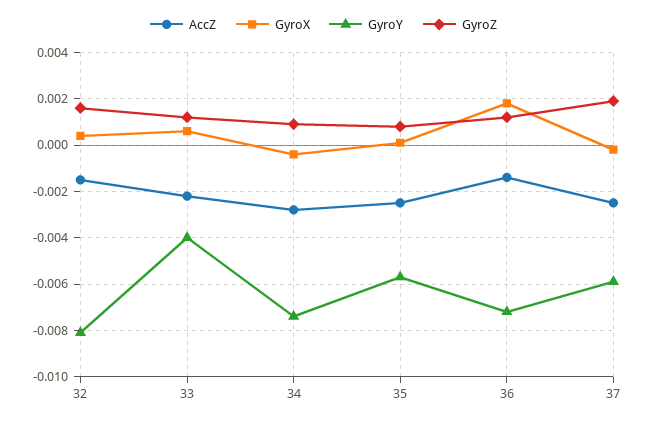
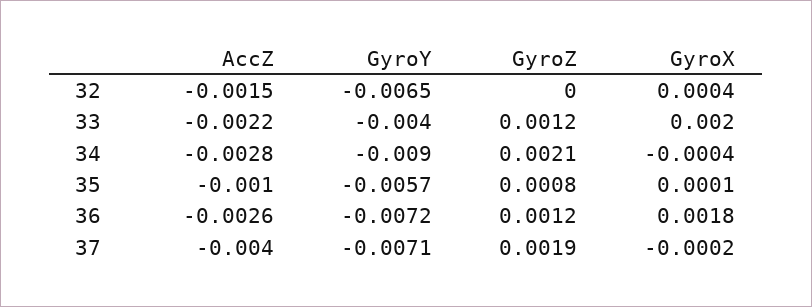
GyroY, 32: -0.008 -> -0.0065
GyroZ, 32: 0.0015 -> 0
GyroX, 33: 0.0005 -> 0.002
GyroY, 34: -0.0075 -> -0.009
GyroZ, 34: 0.001 -> 0.0021
AccZ, 35: -0.0025 -> -0.001
AccZ, 36: -0.0015 -> -0.0026
AccZ, 37: -0.0025 -> -0.004
GyroY, 37: -0.006 -> -0.0071

